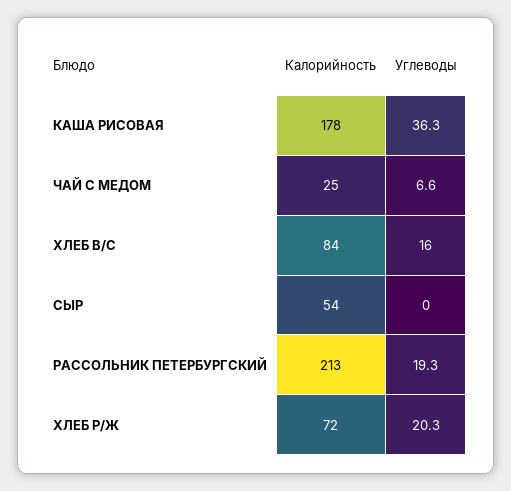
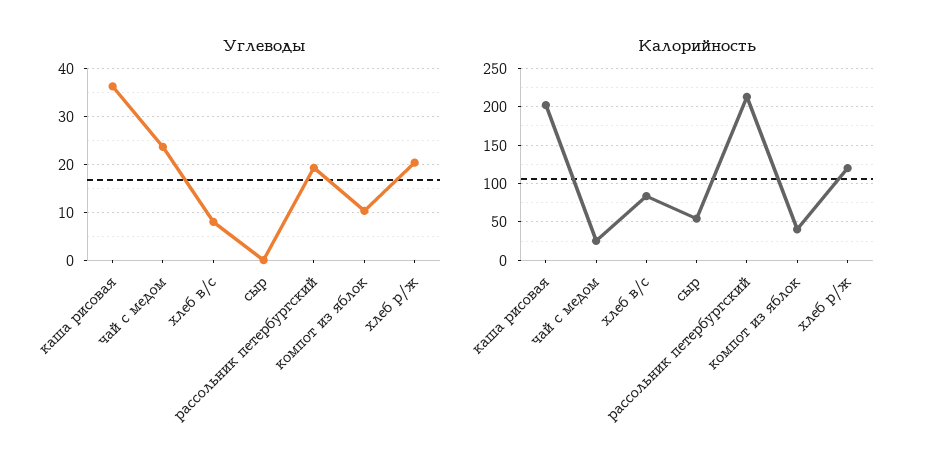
Калорийность, КАША РИСОВАЯ: 178 -> 200
Углеводы, ЧАЙ С МЕДОМ: 6.6 -> 24
Углеводы, ХЛЕБ В/С: 16 -> 8
Калорийность, ХЛЕБ Р/Ж: 72 -> 120
Углеводы, компот из яблок: none -> 10
Калорийность, компот из яблок: none -> 40

